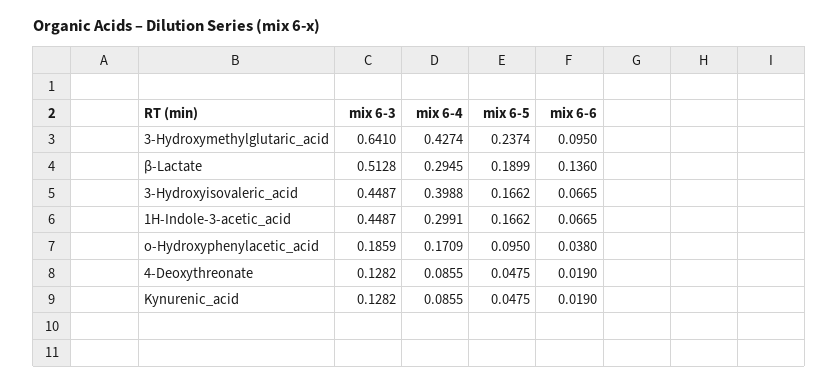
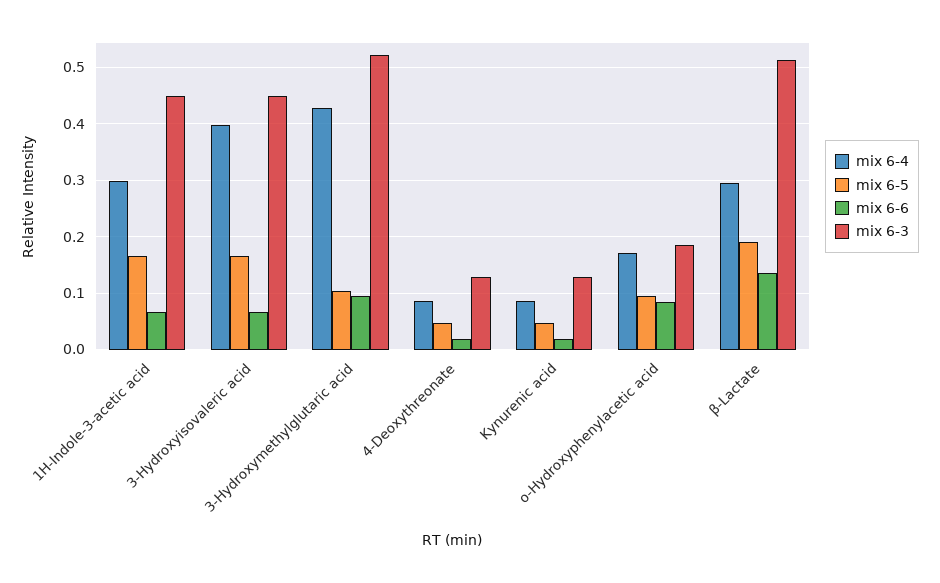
mix 6-3, 3-Hydroxymethylglutaric_acid: 0.641 -> 0.52
mix 6-5, 3-Hydroxymethylglutaric_acid: 0.2374 -> 0.1
mix 6-6, o-Hydroxyphenylacetic_acid: 0.038 -> 0.08

